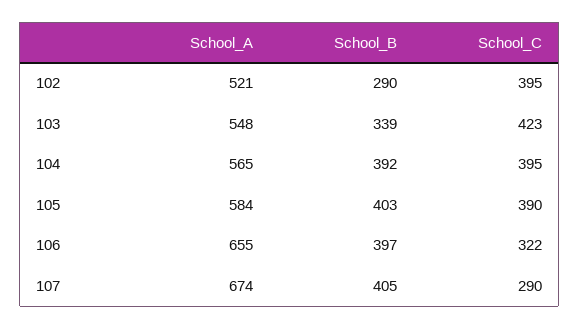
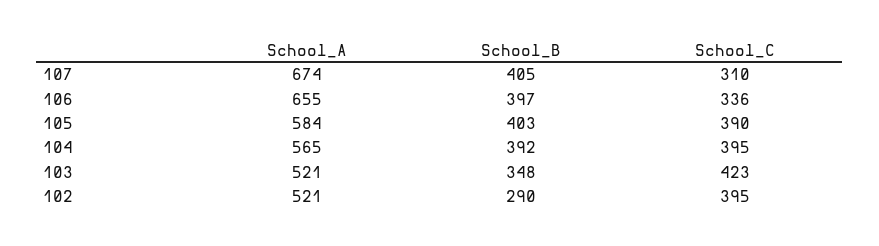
School_A, 103: 548 -> 521
School_B, 103: 339 -> 348
School_C, 106: 322 -> 336
School_C, 107: 290 -> 310

